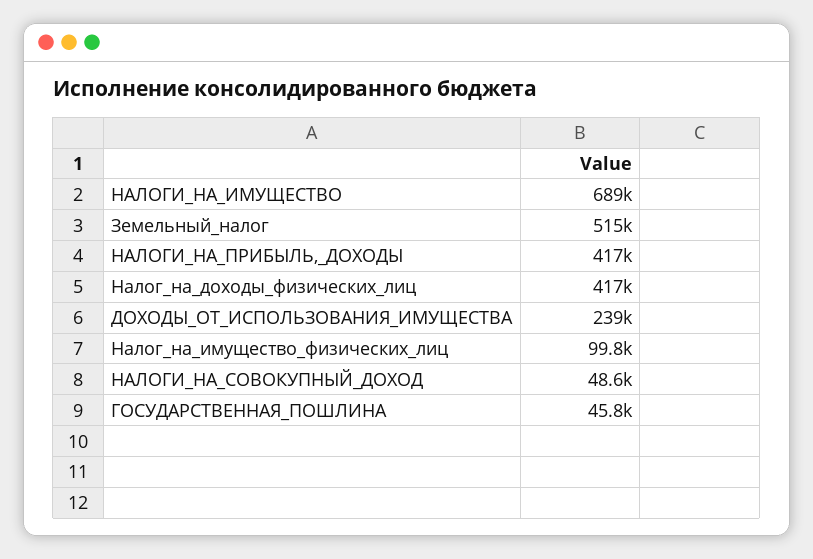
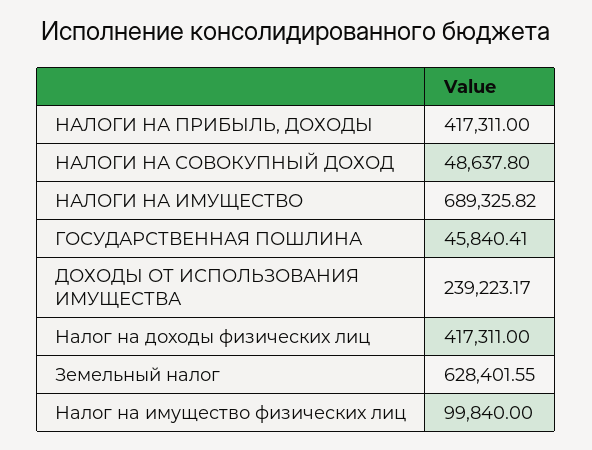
Земельный_налог: 515000 -> 628401.55

